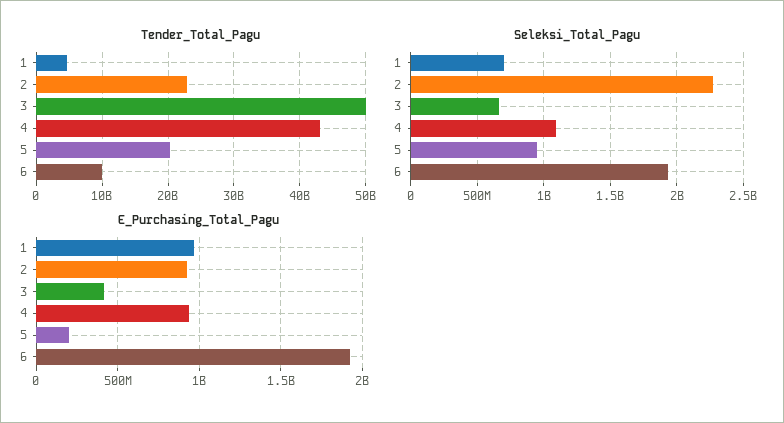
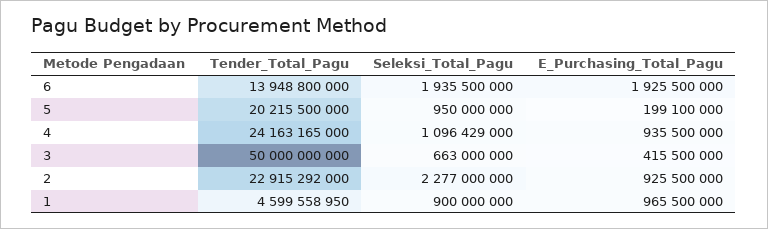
Tender_Total_Pagu, 4: 43000000000 -> 24163165000
Tender_Total_Pagu, 6: 10000000000 -> 13948800000
Seleksi_Total_Pagu, 1: 700000000 -> 900000000

